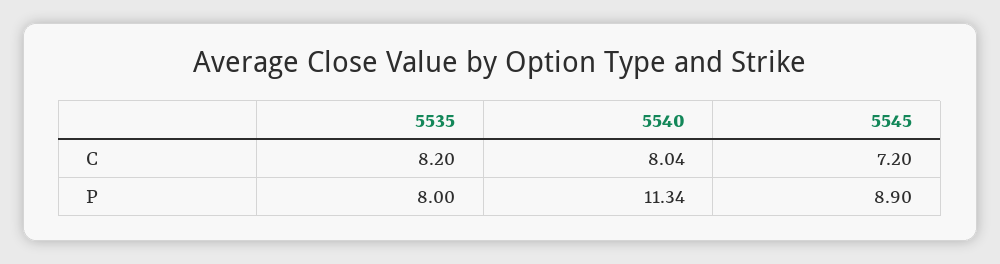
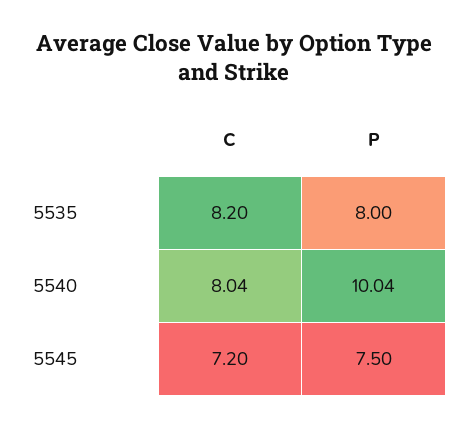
5540, P: 11.34 -> 10.04
5545, P: 8.9 -> 7.5

